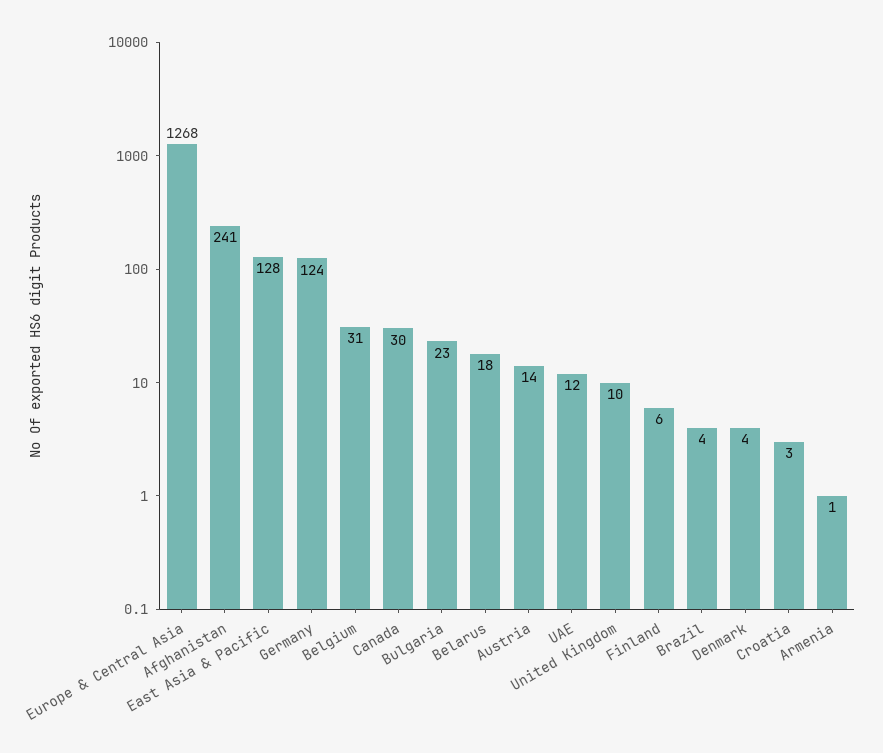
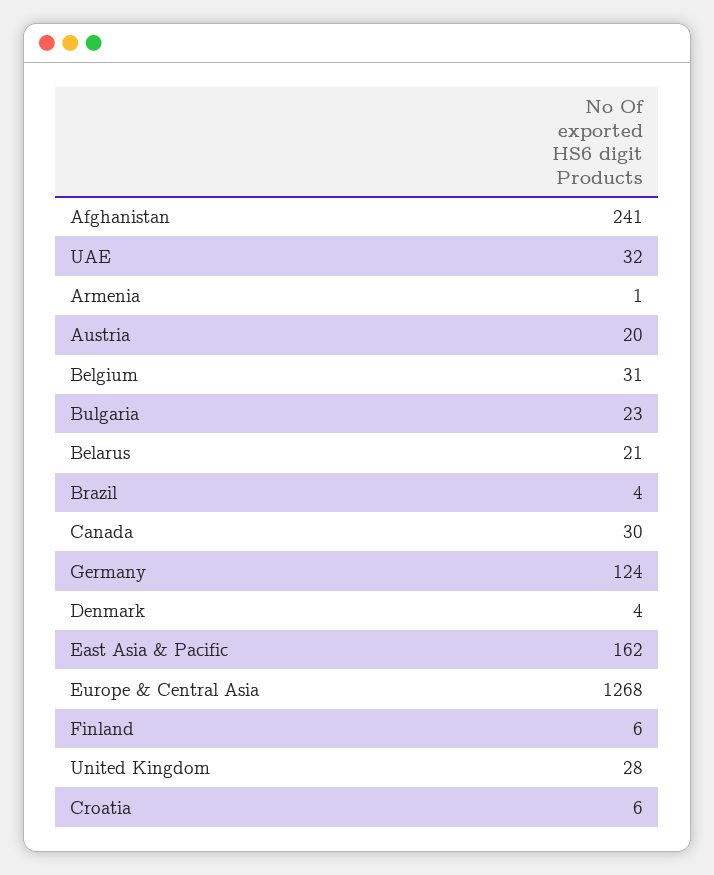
East Asia & Pacific: 128 -> 162
Belarus: 18 -> 21
Austria: 14 -> 20
UAE: 12 -> 32
United Kingdom: 10 -> 28
Croatia: 3 -> 6

